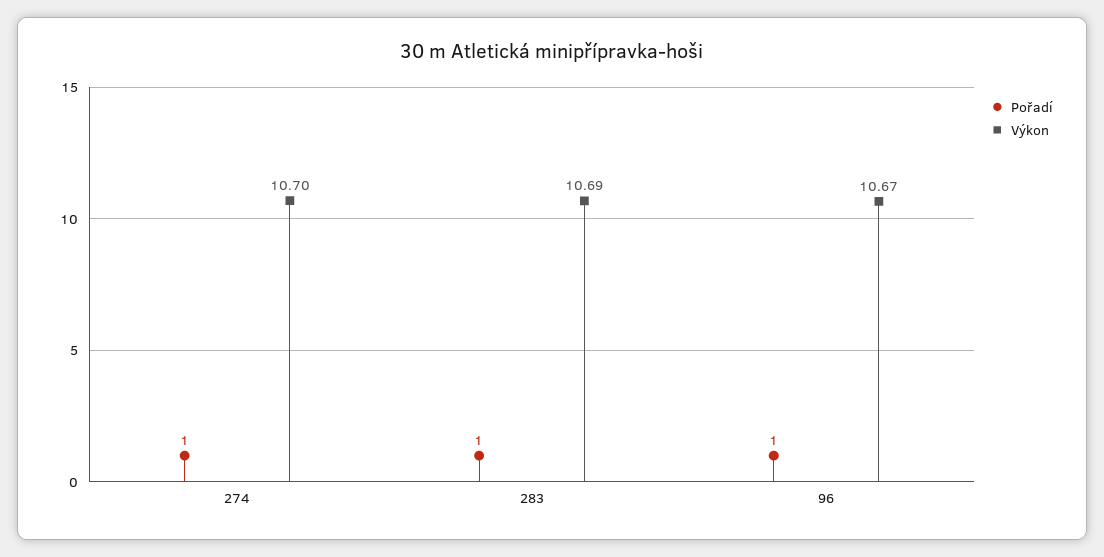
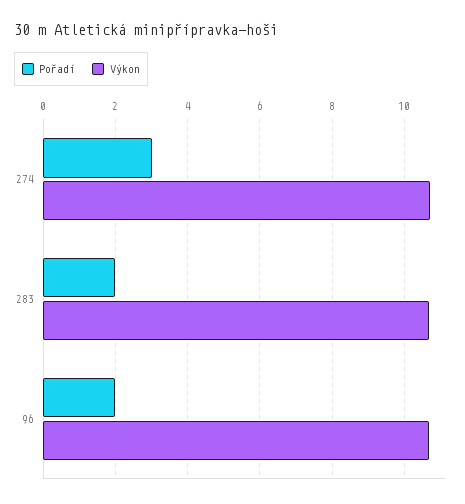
Pořadí, 274: 1 -> 3
Pořadí, 283: 1 -> 2
Pořadí, 96: 1 -> 2

